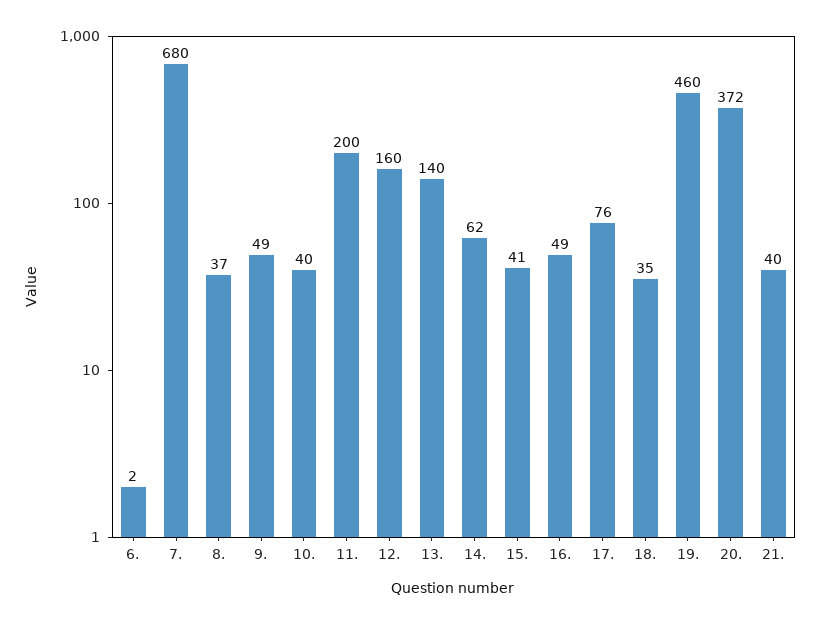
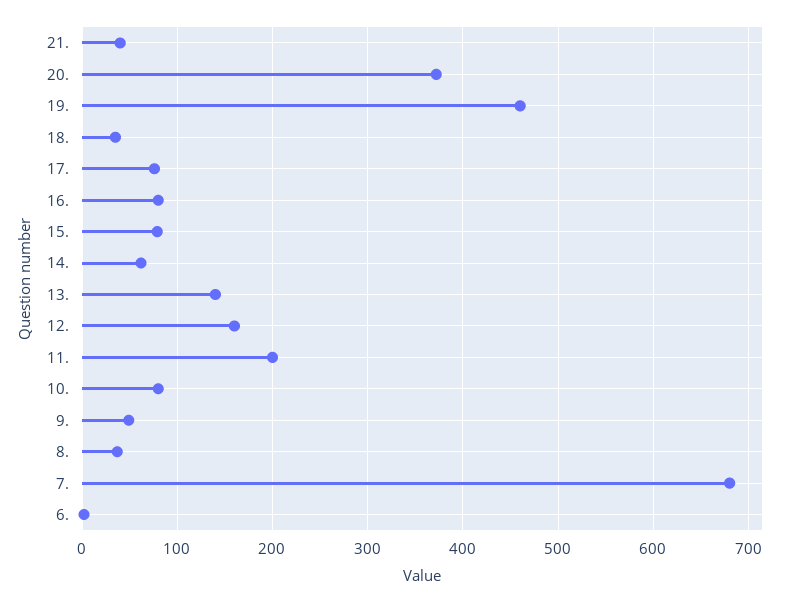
10.: 40 -> 80
15.: 41 -> 80
16.: 49 -> 80

